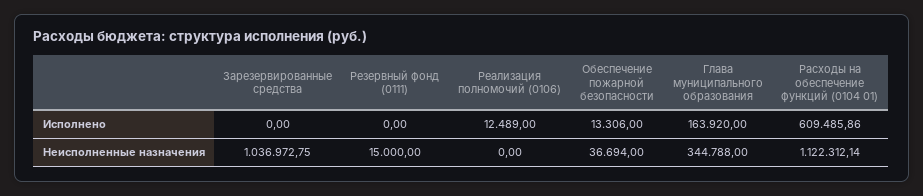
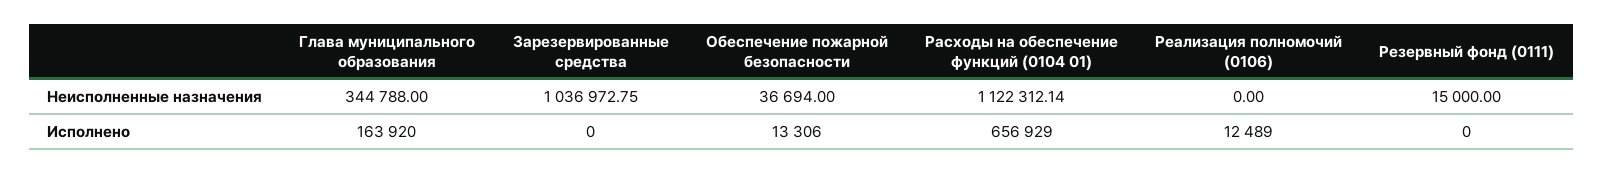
Расходы на обеспечение функций (0104 01), Исполнено: 609485.86 -> 656929

